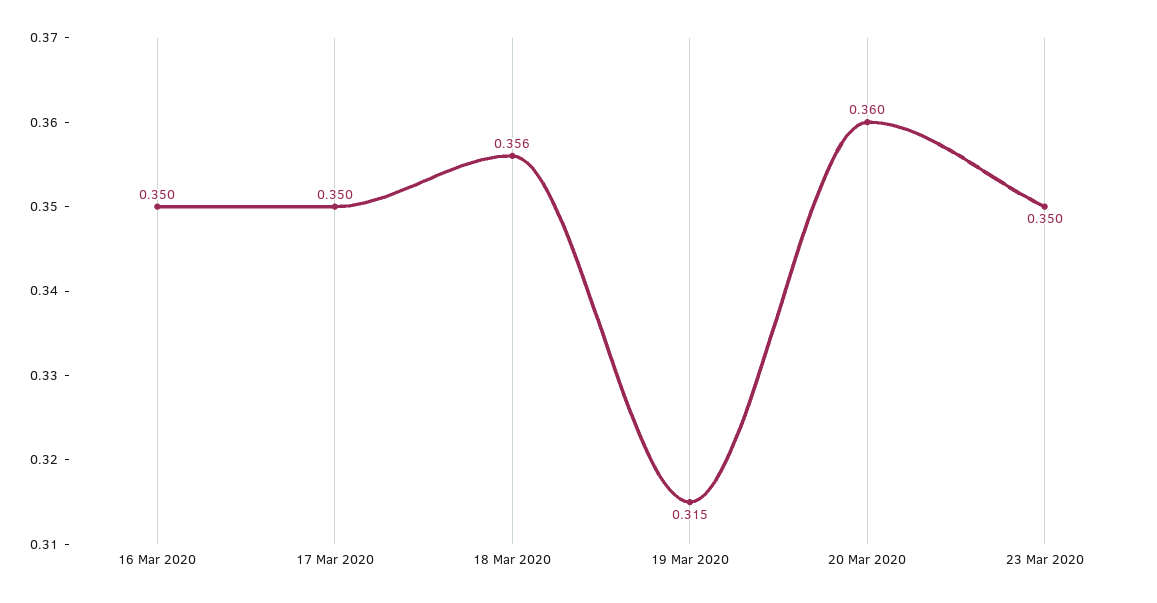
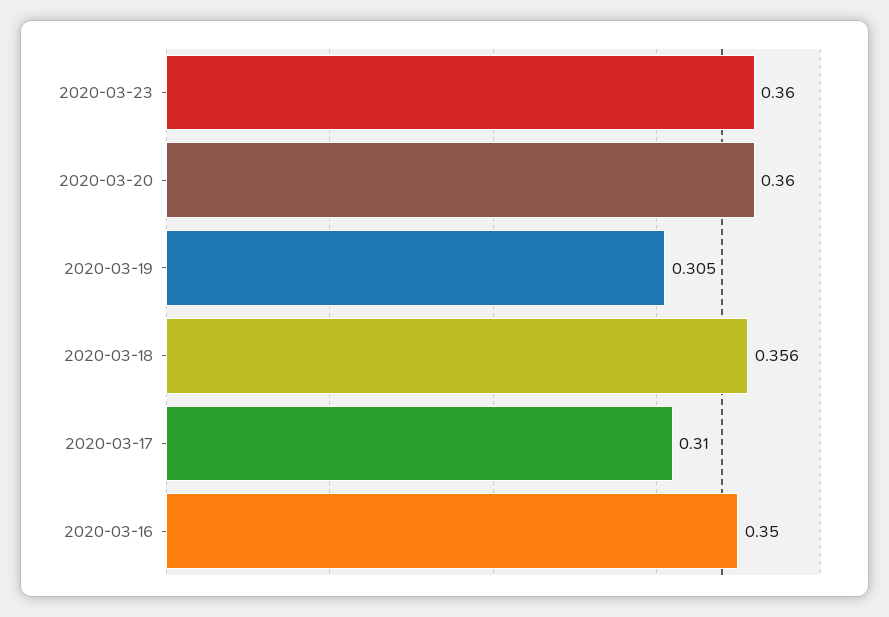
17 Mar 2020: 0.35 -> 0.31
19 Mar 2020: 0.315 -> 0.305
23 Mar 2020: 0.35 -> 0.36

